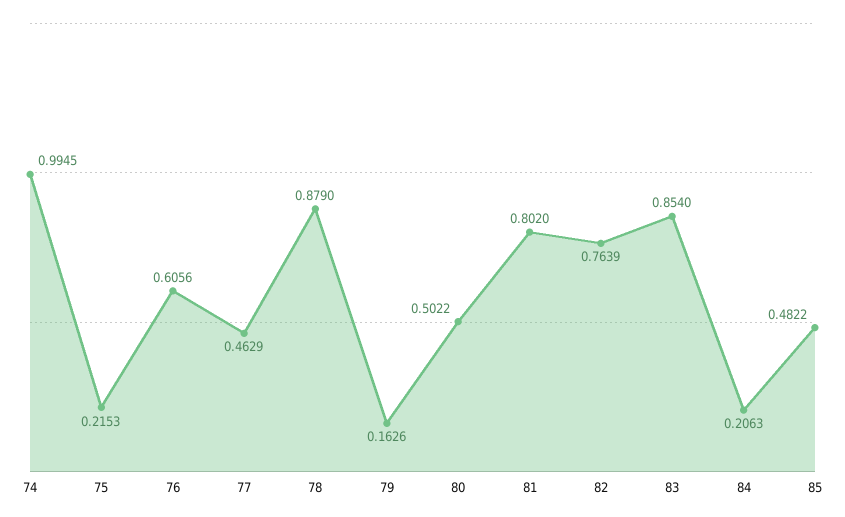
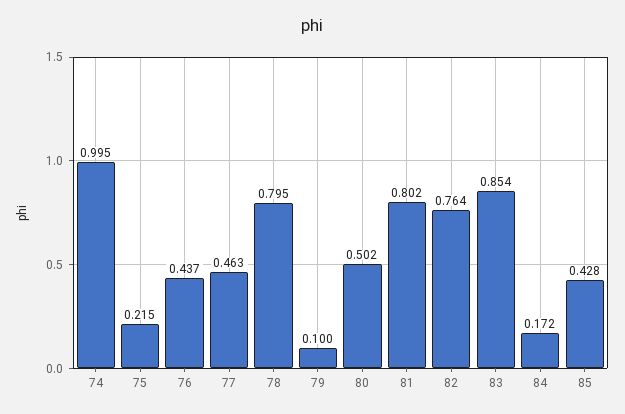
76: 0.6056 -> 0.437
78: 0.879 -> 0.795
79: 0.1626 -> 0.1
84: 0.2063 -> 0.172
85: 0.4822 -> 0.428

